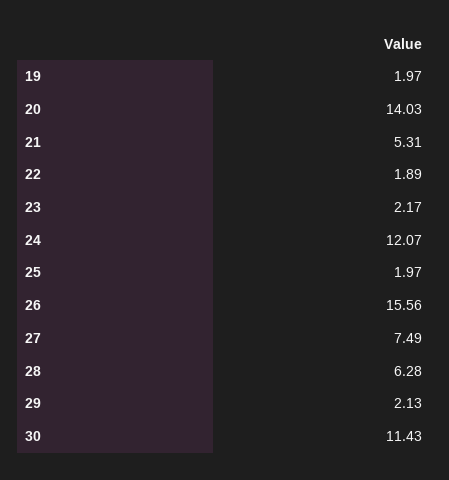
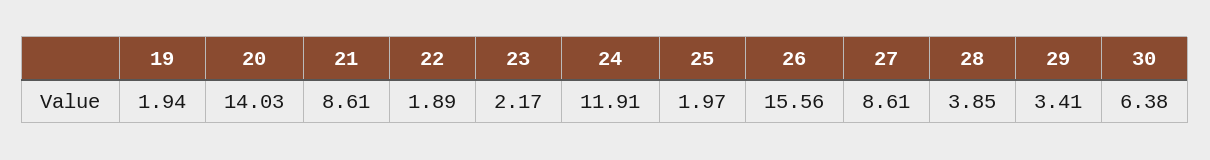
19: 1.97 -> 1.94
21: 5.31 -> 8.61
24: 12.07 -> 11.91
27: 7.49 -> 8.61
28: 6.28 -> 3.85
29: 2.13 -> 3.41
30: 11.43 -> 6.38

